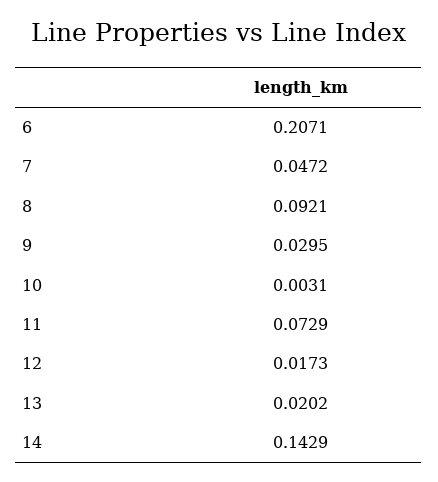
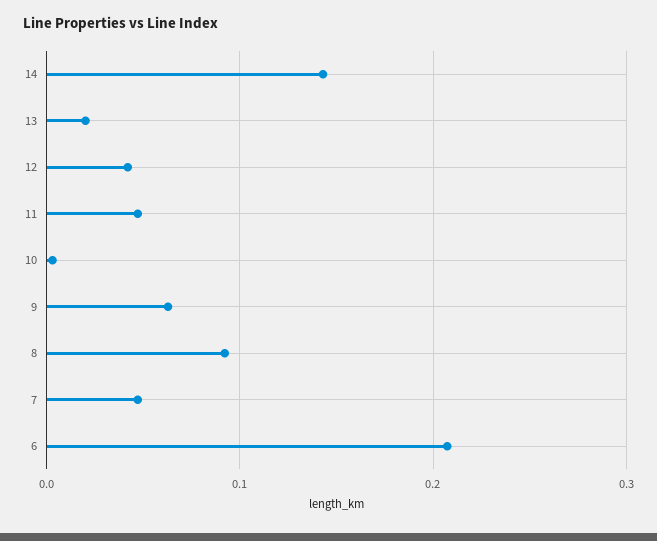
9: 0.0295 -> 0.06
11: 0.0729 -> 0.05
12: 0.0173 -> 0.04

